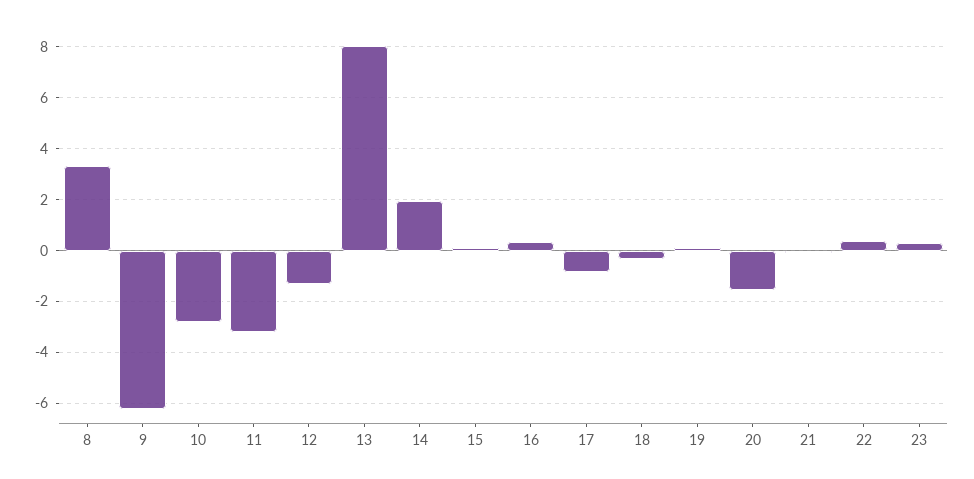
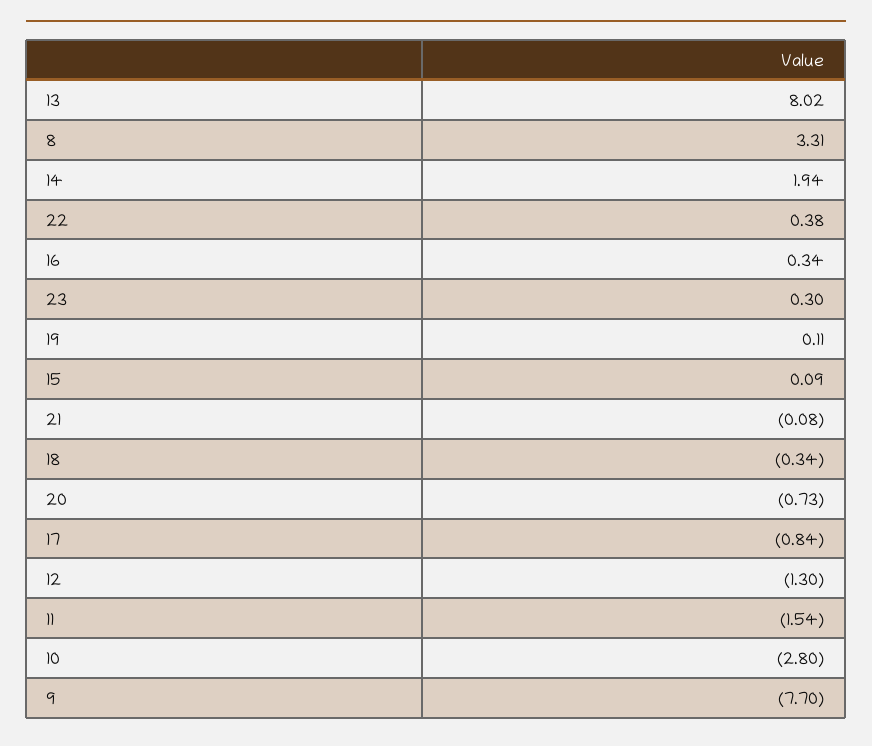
9: -6.25 -> -7.7
11: -3.25 -> -1.54
20: -1.5 -> -0.73

